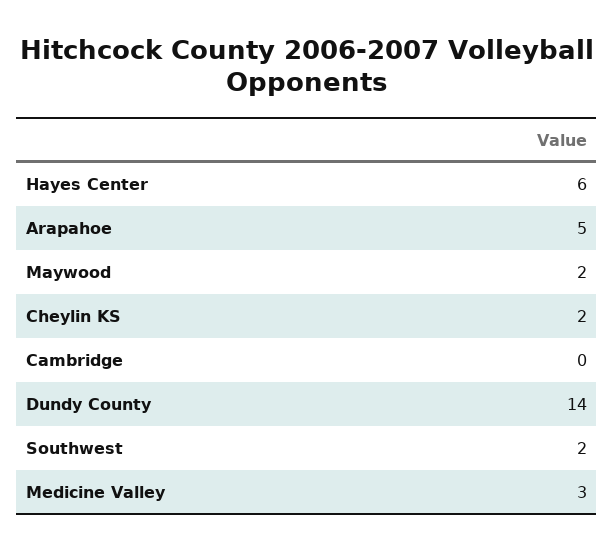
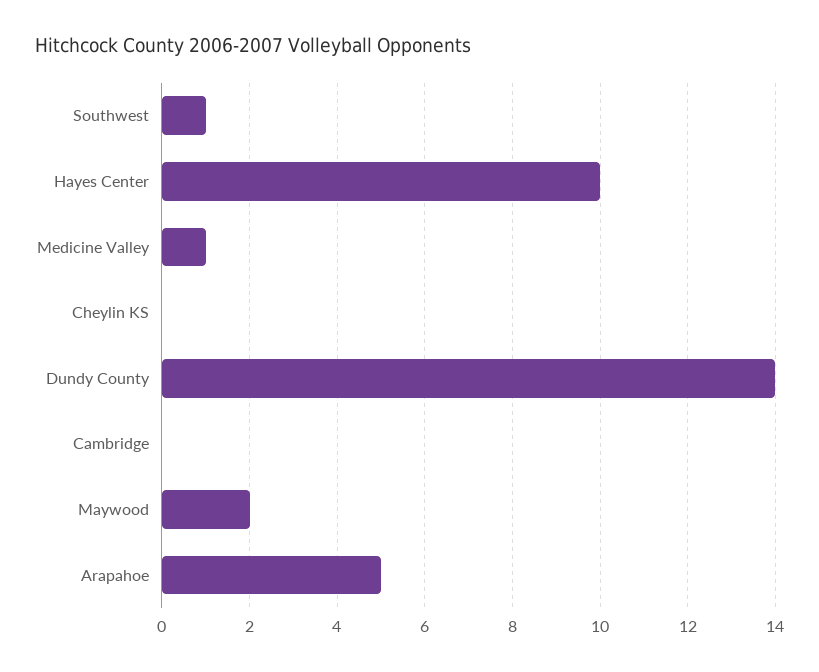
Hayes Center: 6 -> 10
Cheylin KS: 2 -> 0
Southwest: 2 -> 1
Medicine Valley: 3 -> 1

